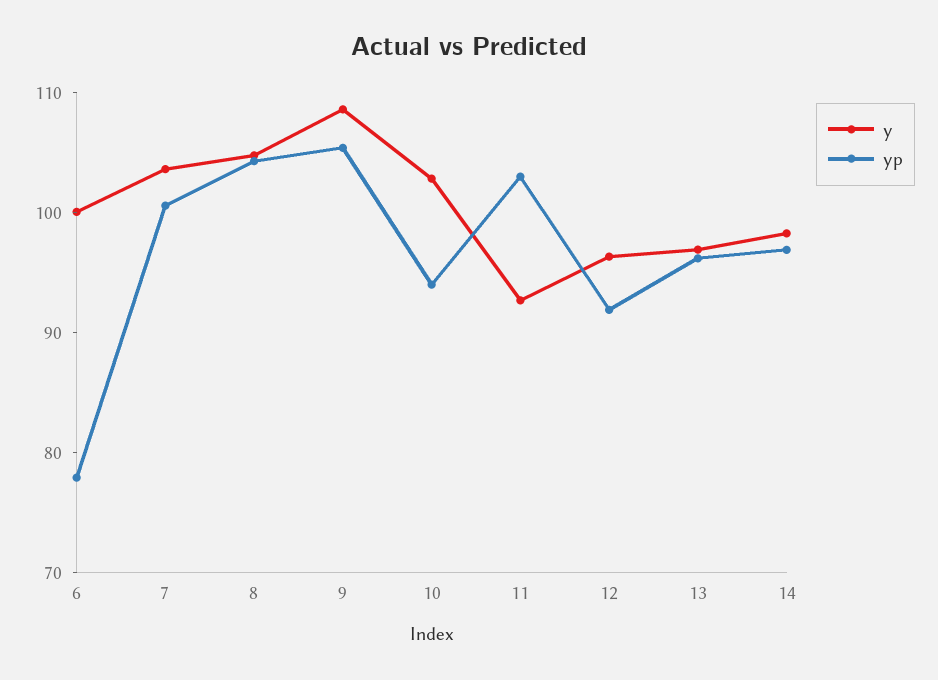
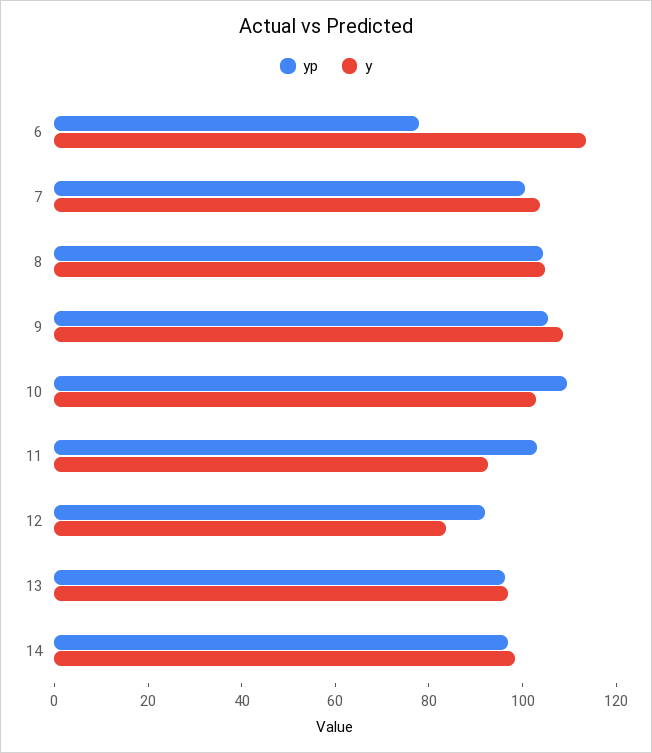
y, 6: 100 -> 115
yp, 10: 94 -> 110
y, 12: 96 -> 85

